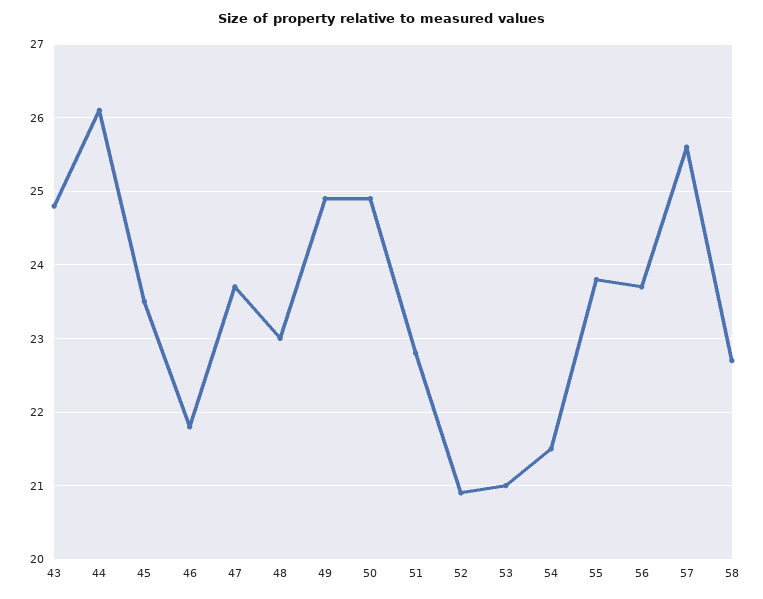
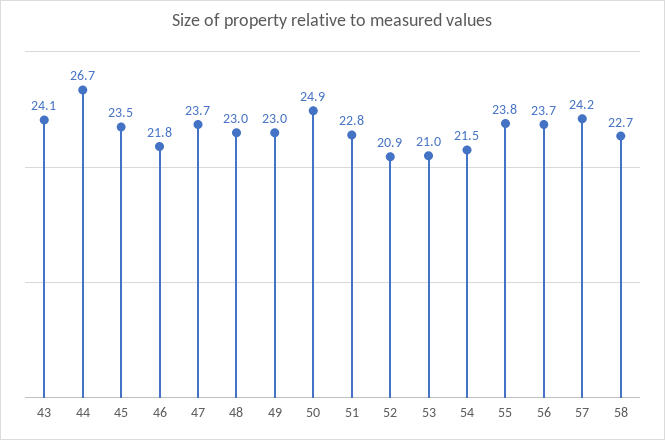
43: 24.8 -> 24.1
44: 26.1 -> 26.7
49: 24.9 -> 23
57: 25.6 -> 24.2

